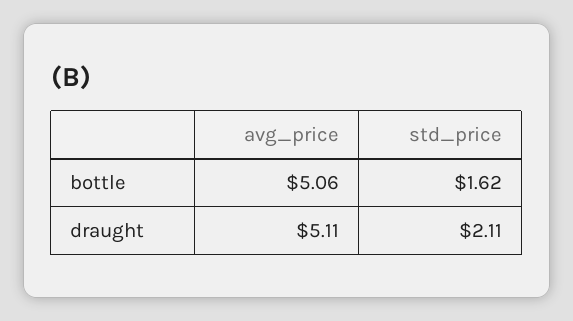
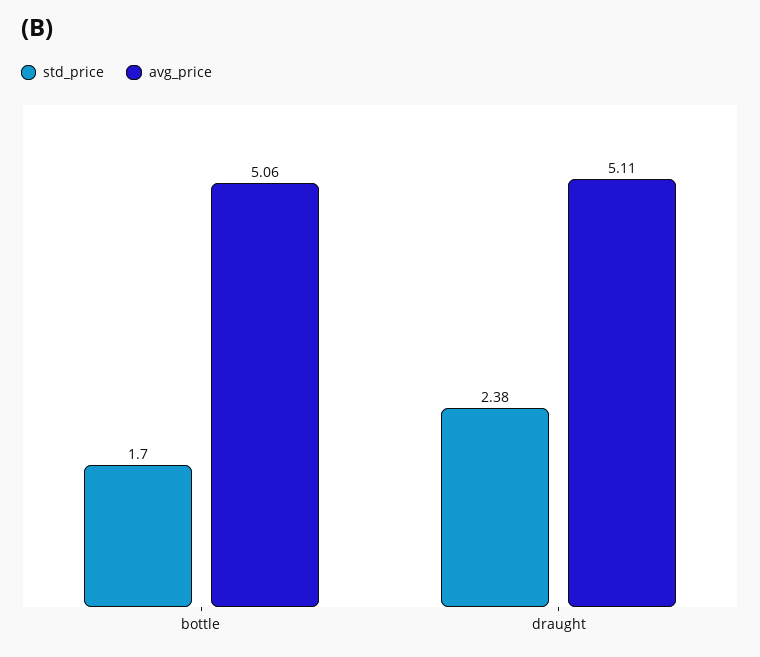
std_price, bottle: 1.62 -> 1.7
std_price, draught: 2.11 -> 2.38

